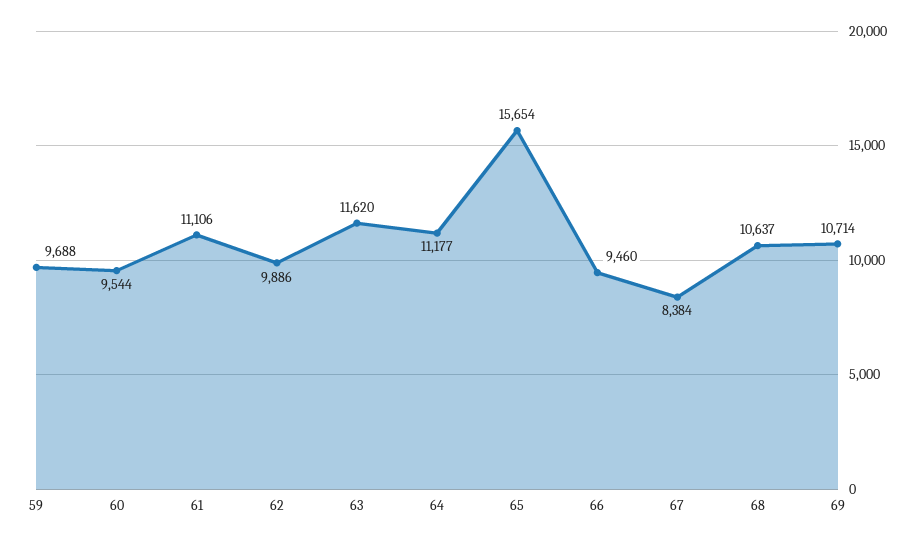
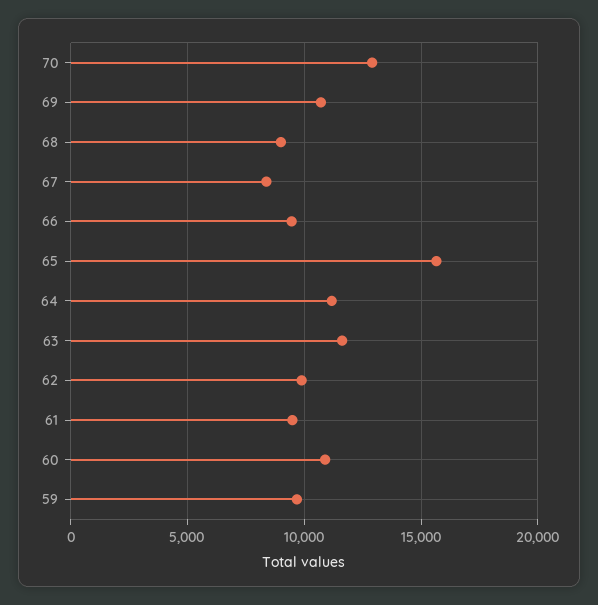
60: 9544 -> 11000
61: 11106 -> 9500
68: 10637 -> 9000
70: none -> 13000

